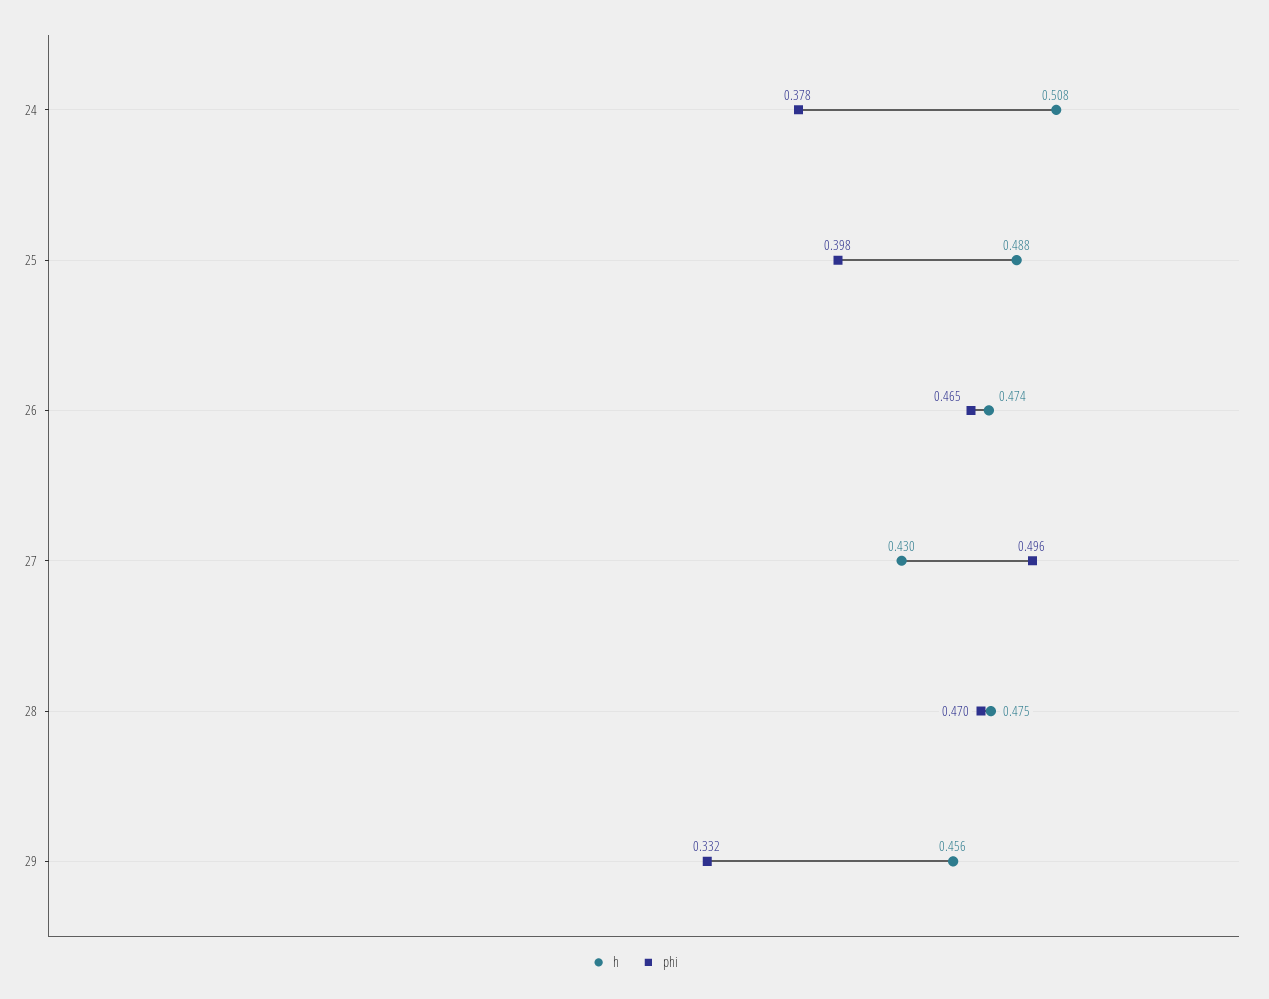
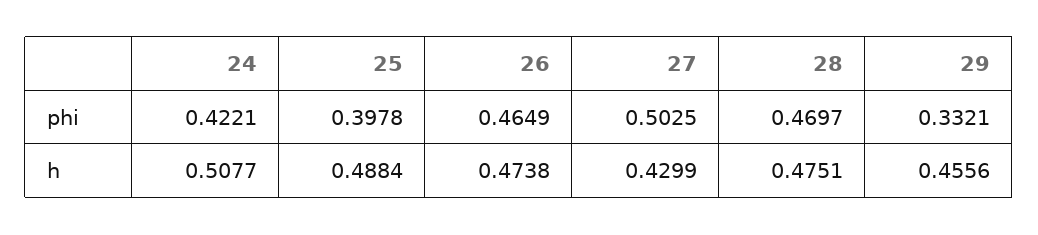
phi, 24: 0.378 -> 0.4221
phi, 27: 0.496 -> 0.5025

